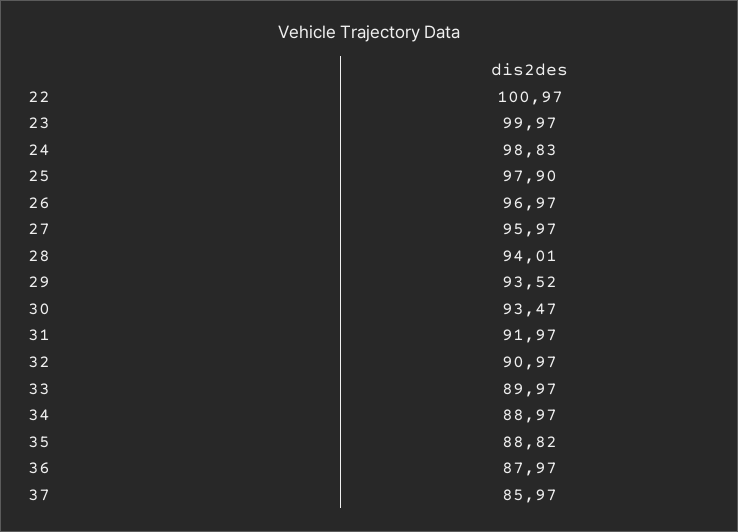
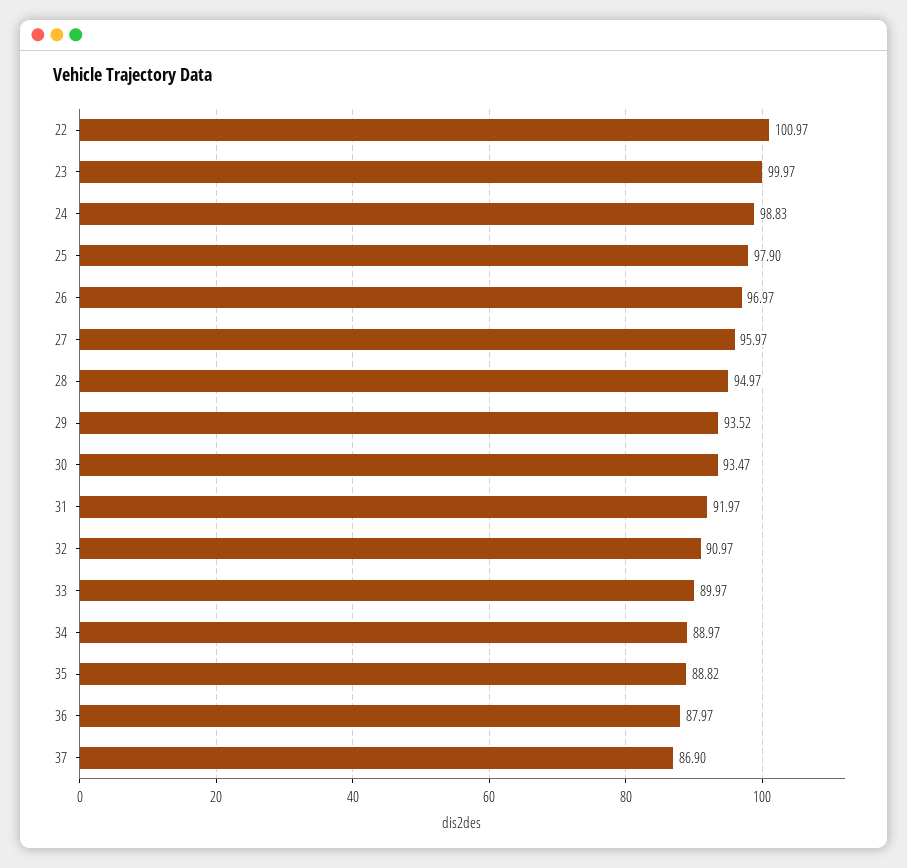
28: 94.01 -> 94.97
37: 85.97 -> 86.9

